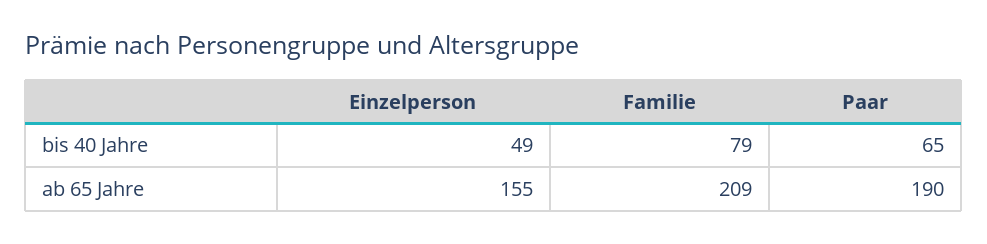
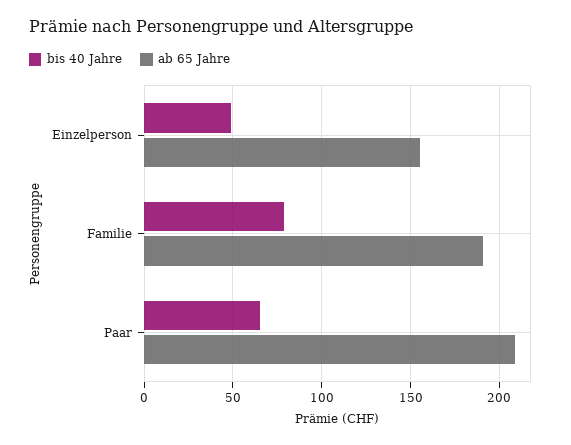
ab 65 Jahre, Familie: 209 -> 190
ab 65 Jahre, Paar: 190 -> 210

